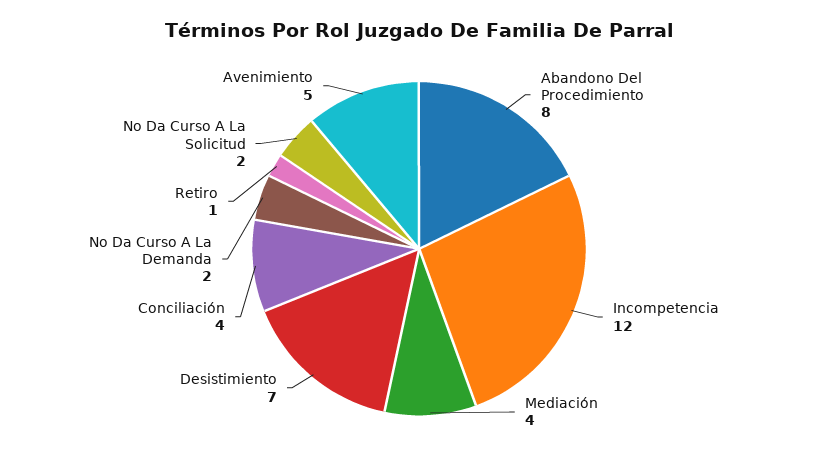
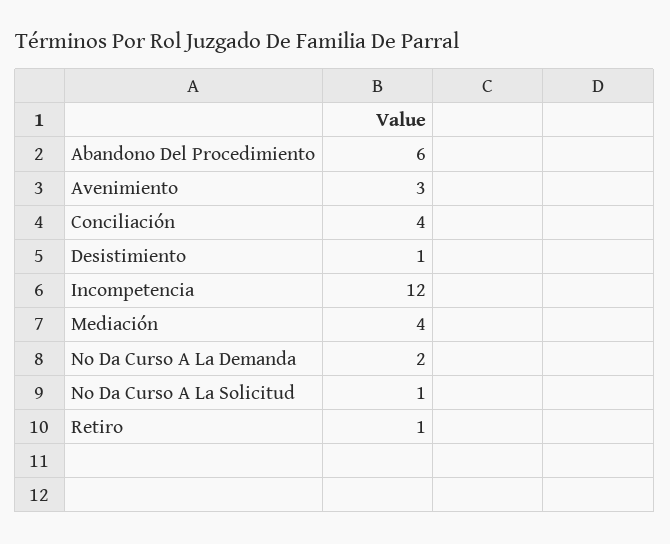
Abandono Del Procedimiento: 8 -> 6
Desistimiento: 7 -> 1
No Da Curso A La Solicitud: 2 -> 1
Avenimiento: 5 -> 3

